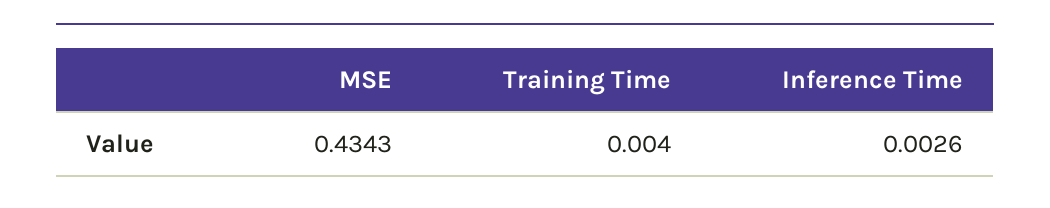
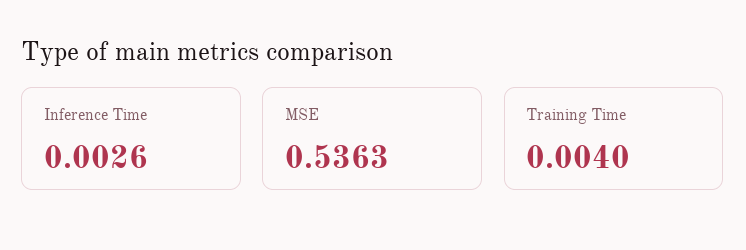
MSE: 0.4343 -> 0.5363

